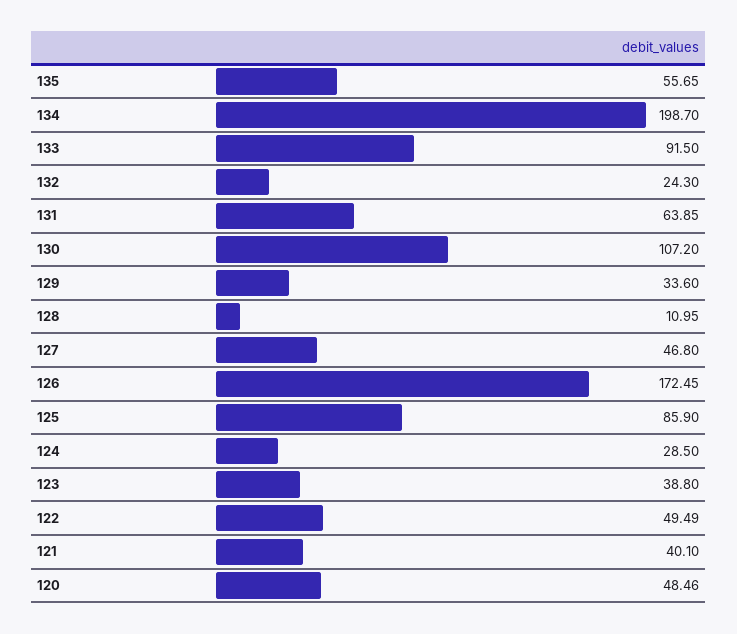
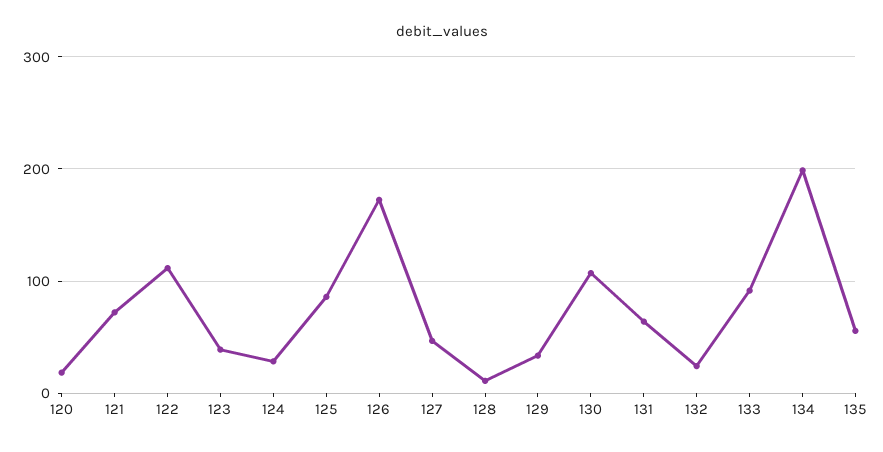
122: 49.49 -> 110
121: 40.1 -> 70
120: 48.46 -> 20

